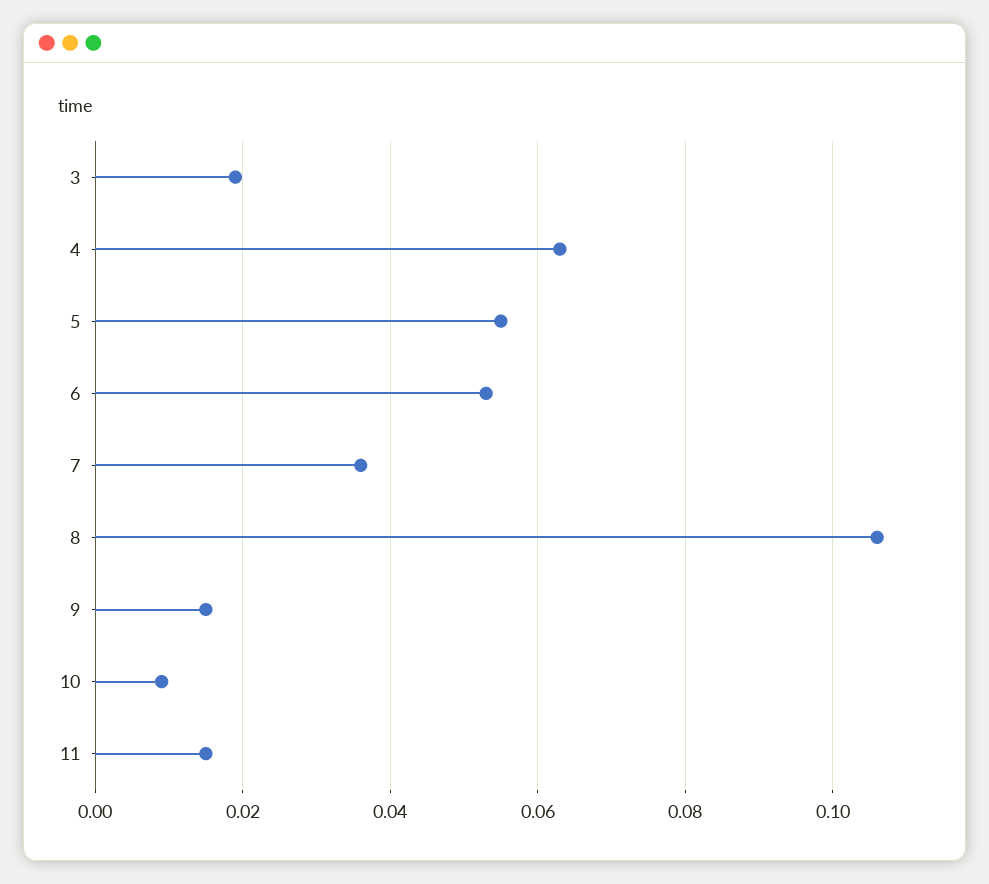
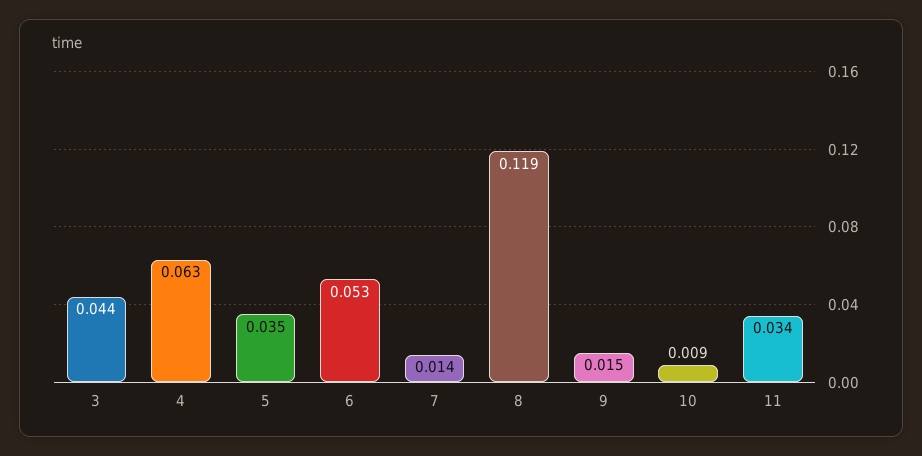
3: 0.02 -> 0.044
5: 0.055 -> 0.035
7: 0.035 -> 0.014
8: 0.105 -> 0.119
11: 0.015 -> 0.034

